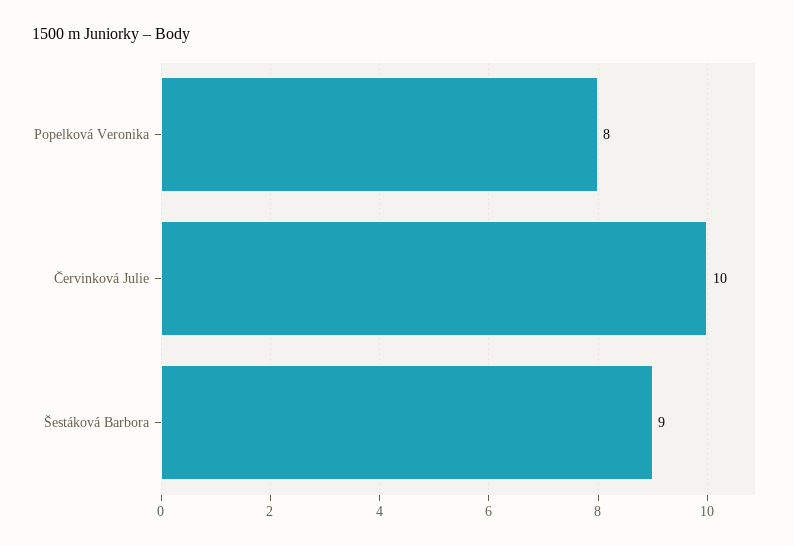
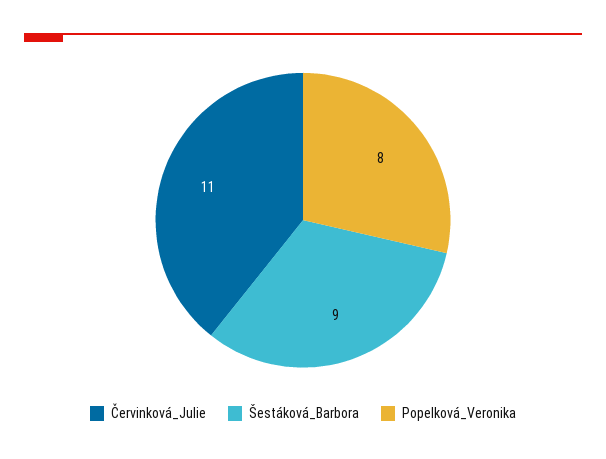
Červinková Julie: 10 -> 11

